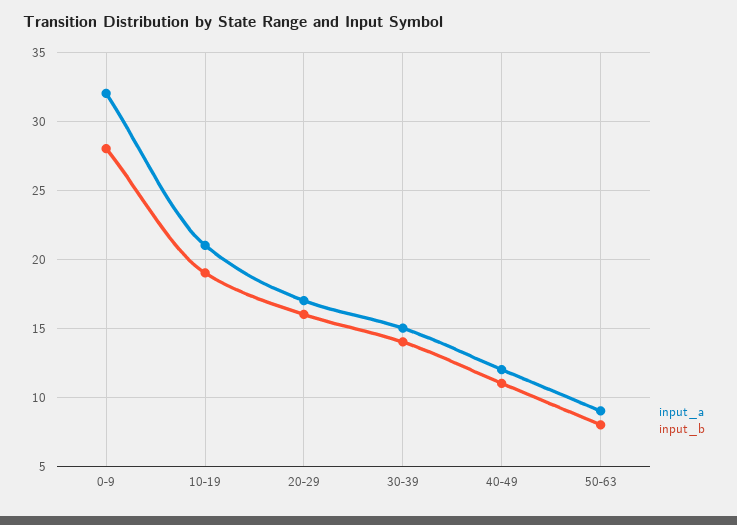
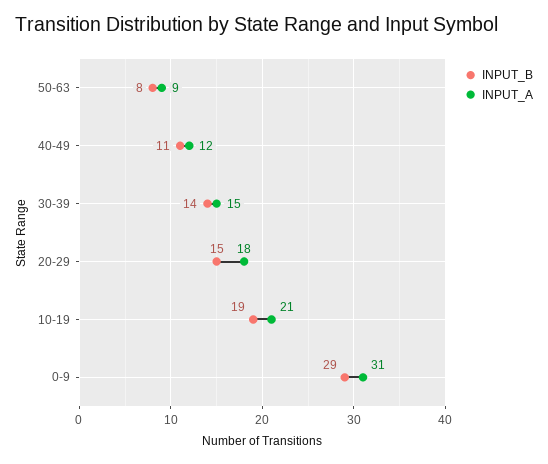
input_a, 0-9: 32 -> 31
input_b, 0-9: 28 -> 29
input_a, 20-29: 17 -> 18
input_b, 20-29: 16 -> 15

